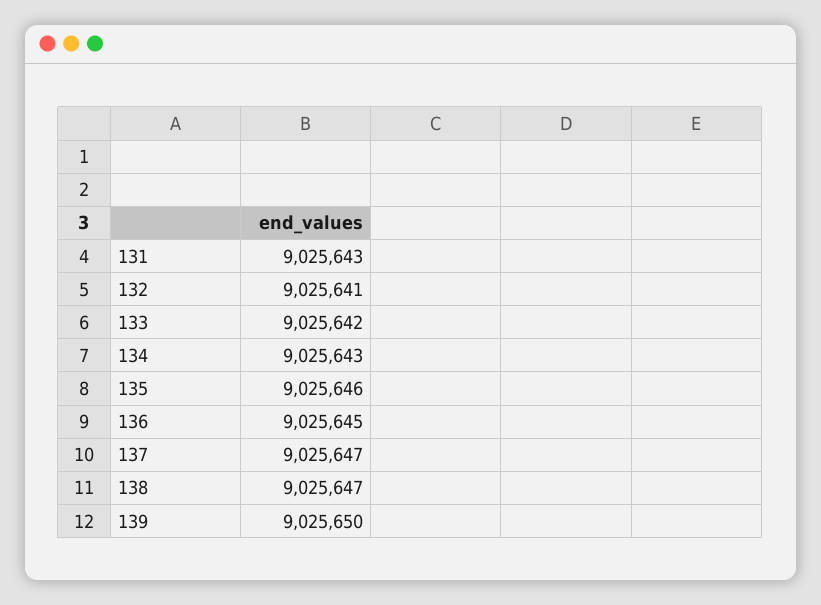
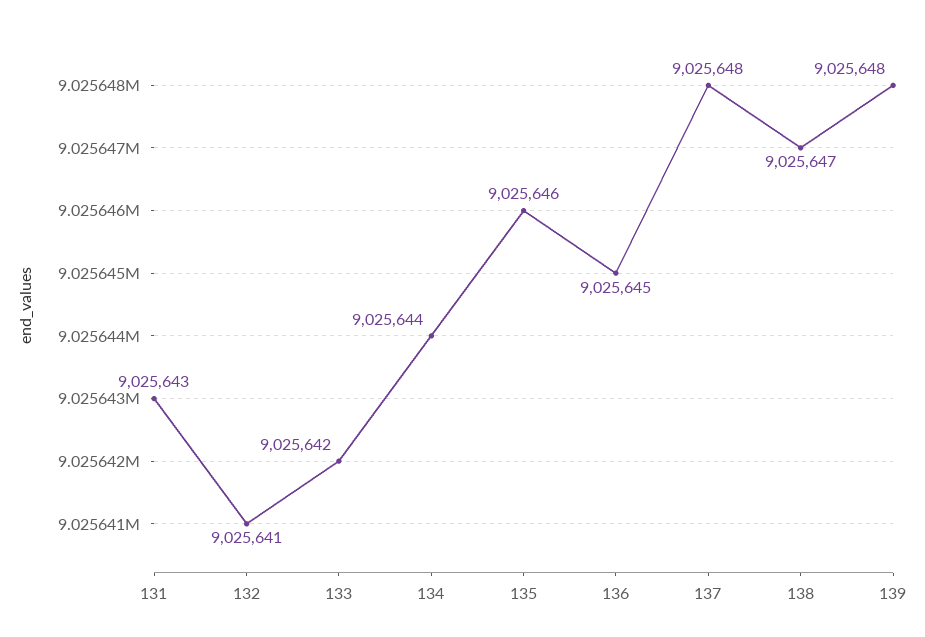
134: 9025643 -> 9025644
137: 9025647 -> 9025648
139: 9025650 -> 9025648

